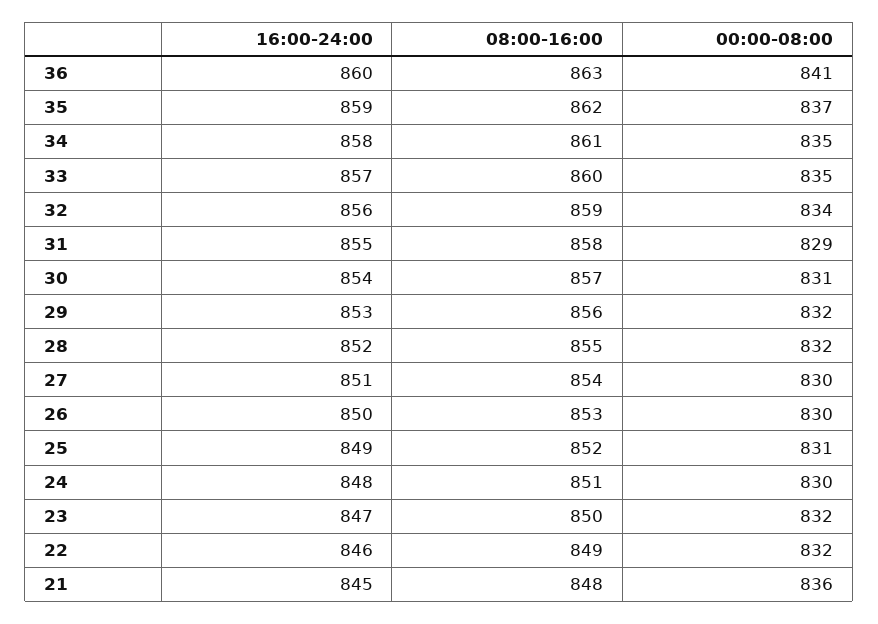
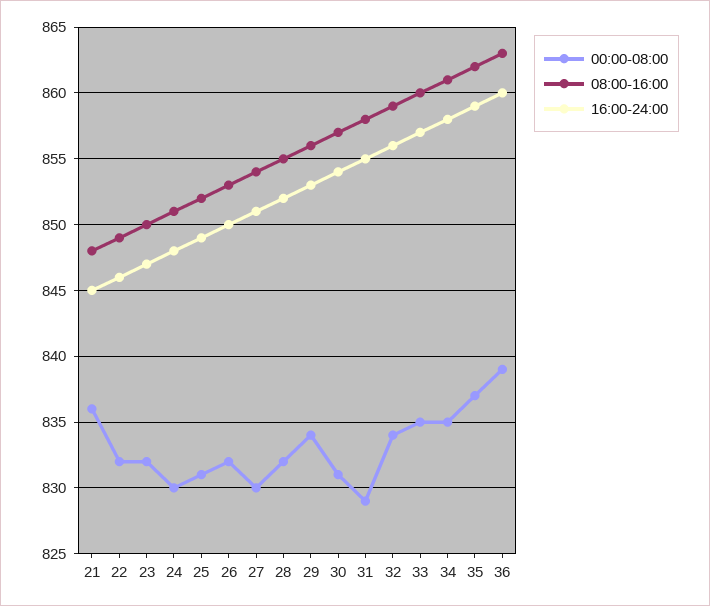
00:00-08:00, 36: 841 -> 839
00:00-08:00, 29: 832 -> 834
00:00-08:00, 26: 830 -> 832

